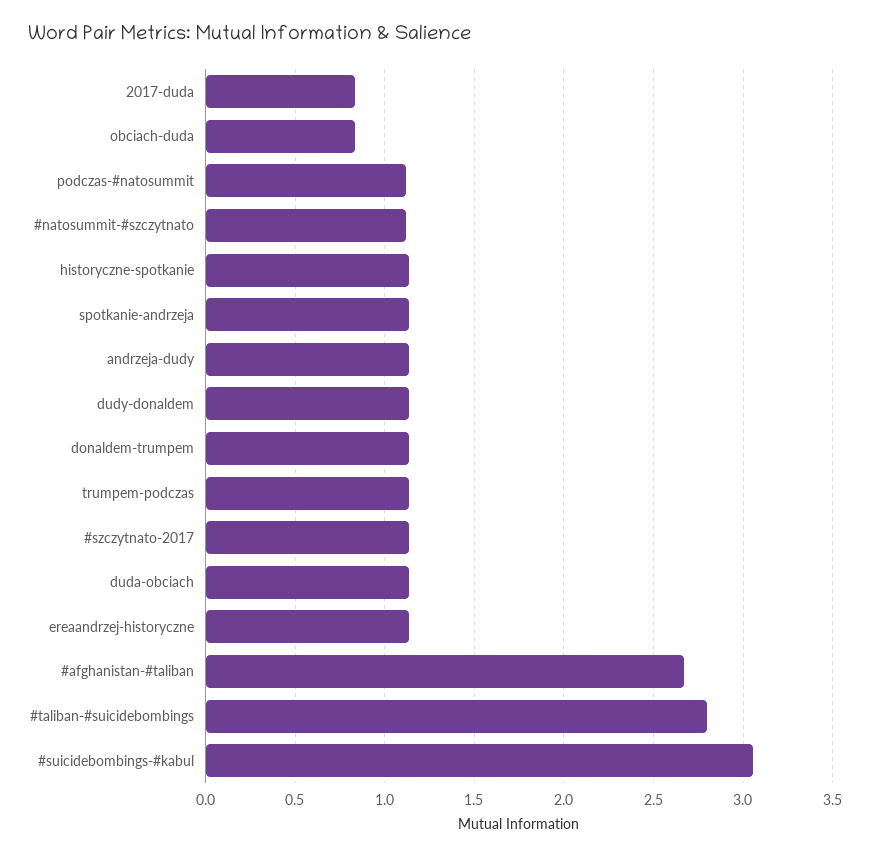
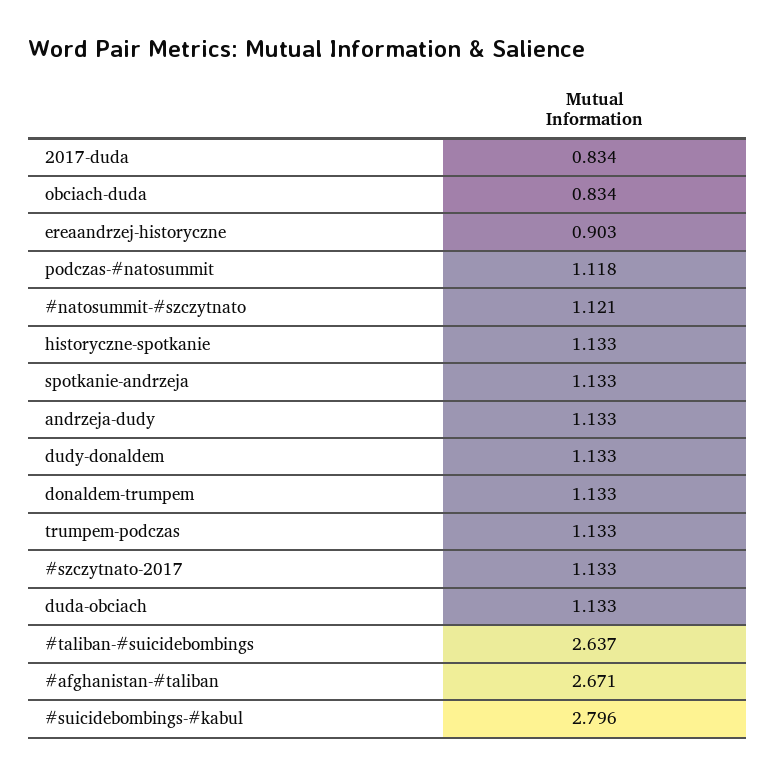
ereaandrzej-historyczne: 1.15 -> 0.903
#taliban-#suicidebombings: 2.8 -> 2.637
#suicidebombings-#kabul: 3.05 -> 2.796

